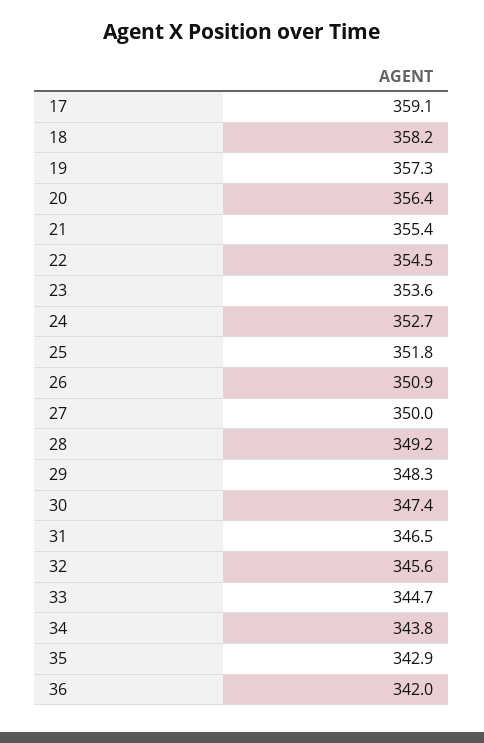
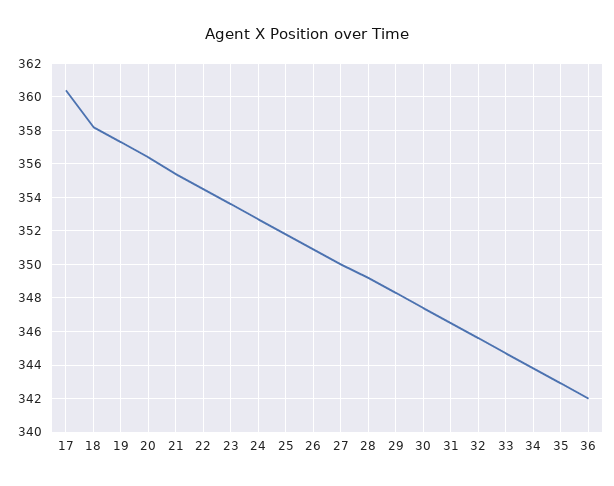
17: 359.1 -> 360.5

